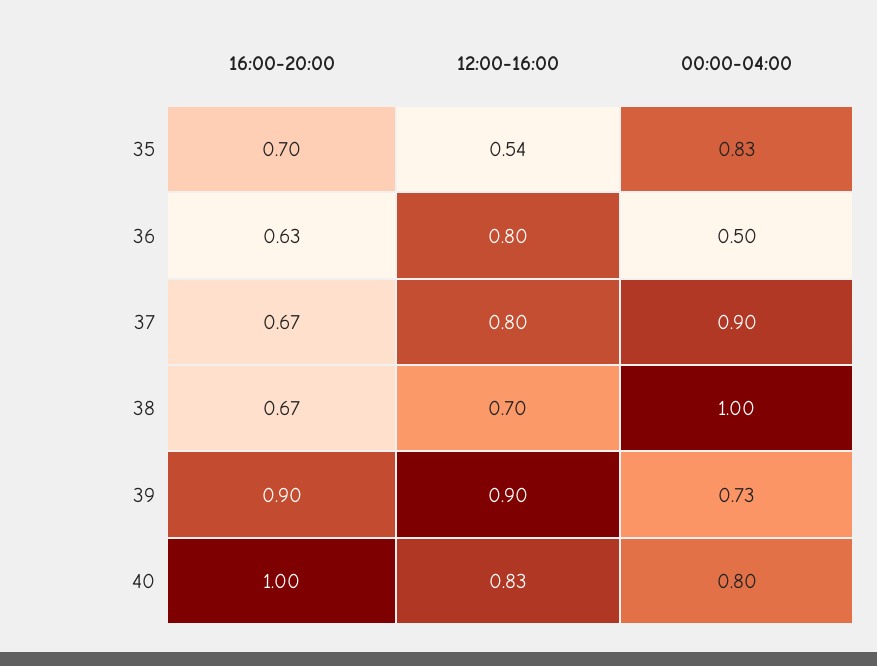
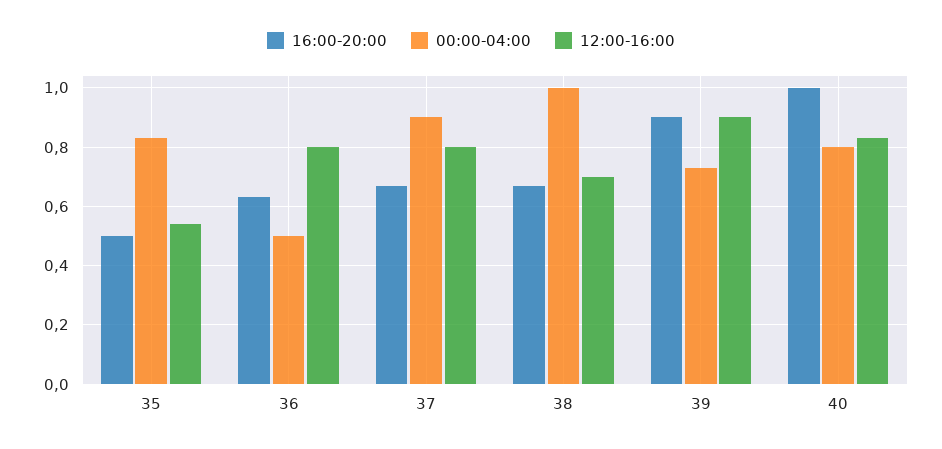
16:00-20:00, 35: 0.7 -> 0.5

